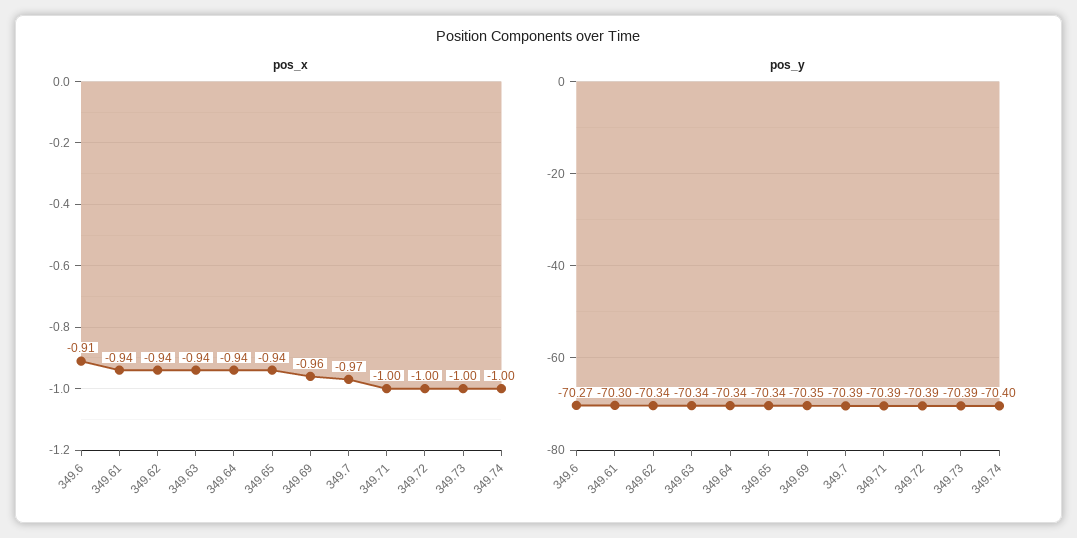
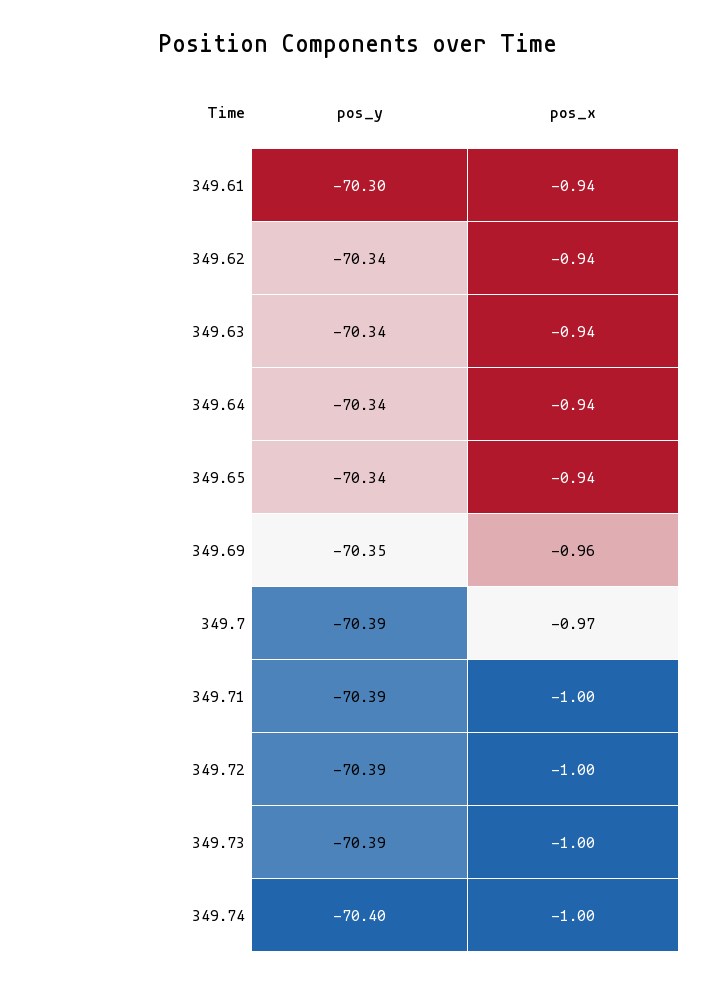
pos_x, 349.6: -0.91 -> none
pos_y, 349.6: -70.27 -> none

